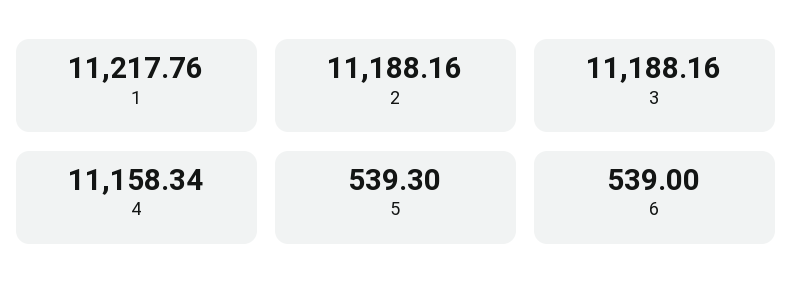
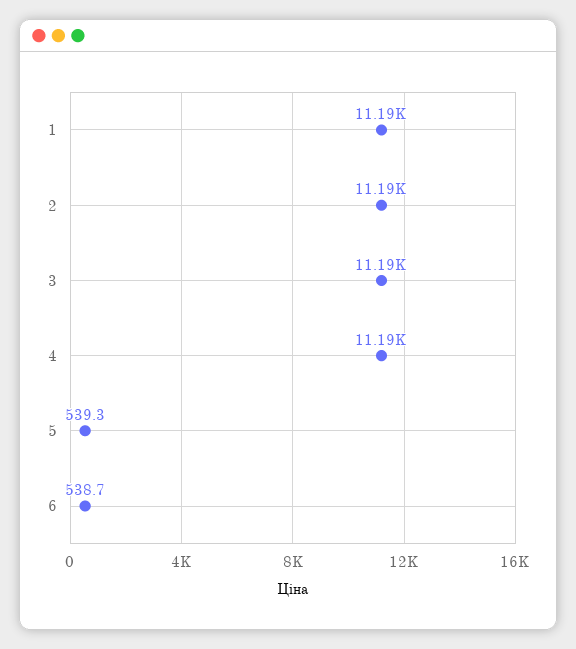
1: 11217.76 -> 11190
4: 11158.34 -> 11190
6: 539 -> 538.7

